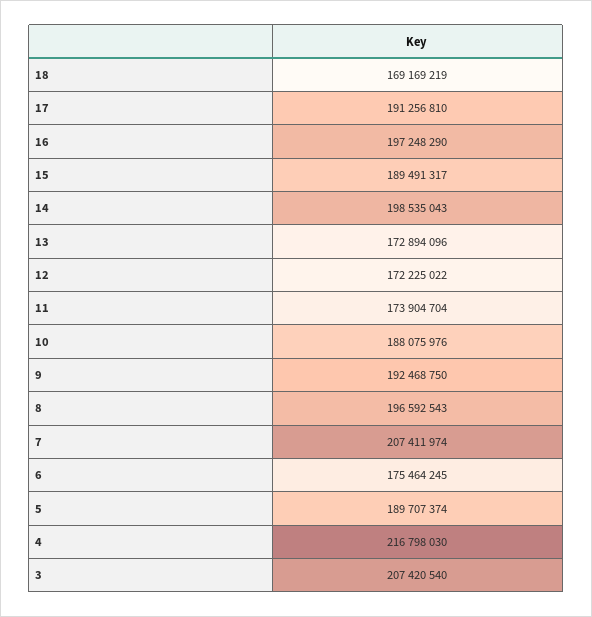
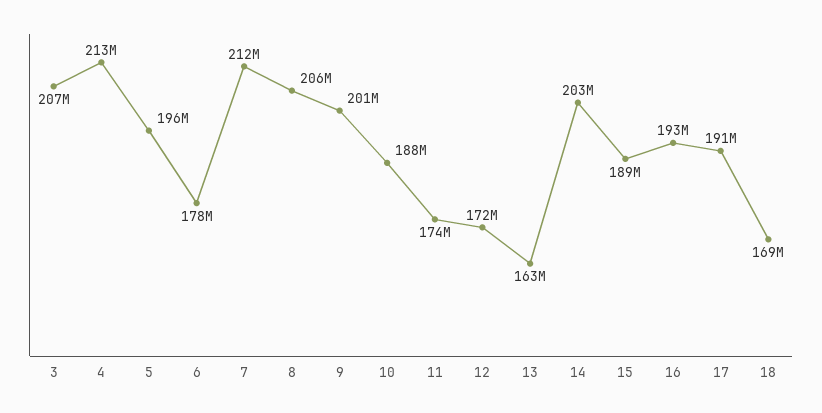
16: 197248290 -> 193000000
14: 198535043 -> 203000000
13: 172894096 -> 163000000
9: 192468750 -> 201000000
8: 196592543 -> 206000000
7: 207411974 -> 212000000
6: 175464245 -> 178000000
5: 189707374 -> 196000000
4: 216798030 -> 213000000

